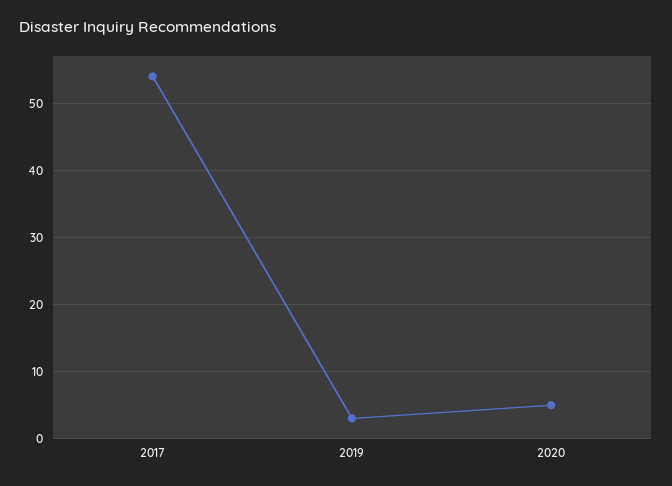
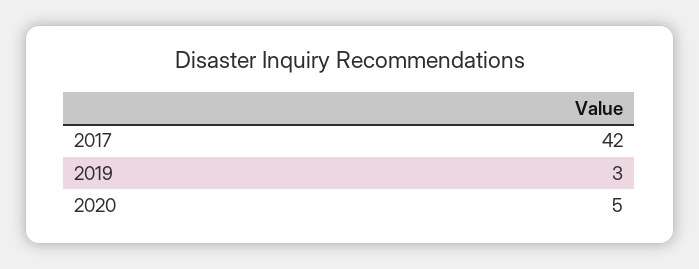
2017: 54 -> 42

